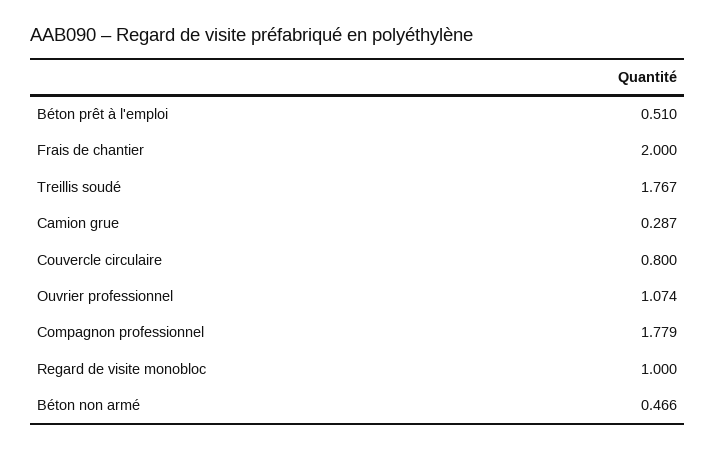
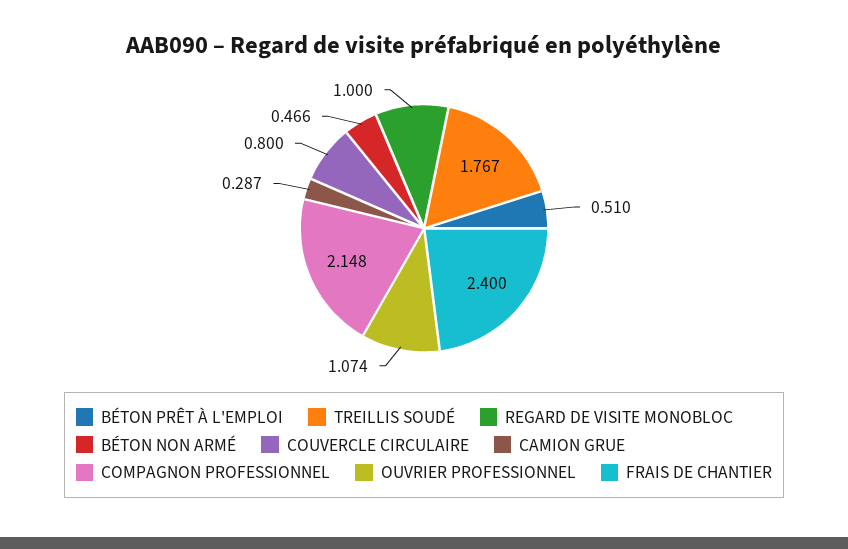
Frais de chantier: 2 -> 2.4
Compagnon professionnel: 1.779 -> 2.148

